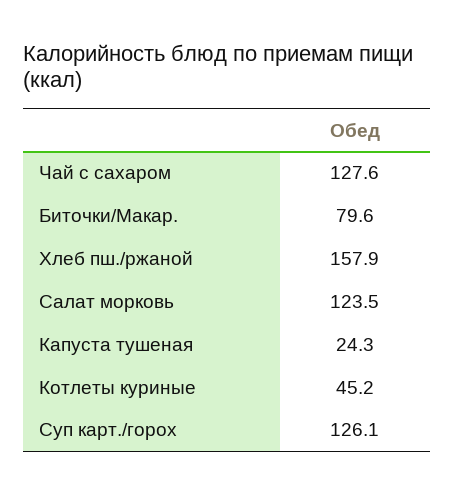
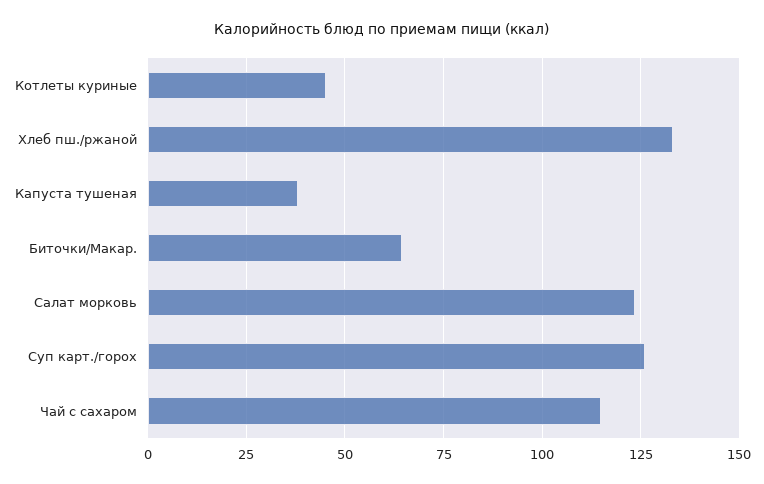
Чай с сахаром: 127.6 -> 115
Биточки/Макар.: 79.6 -> 65
Хлеб пш./ржаной: 157.9 -> 132.5
Капуста тушеная: 24.3 -> 37.5

